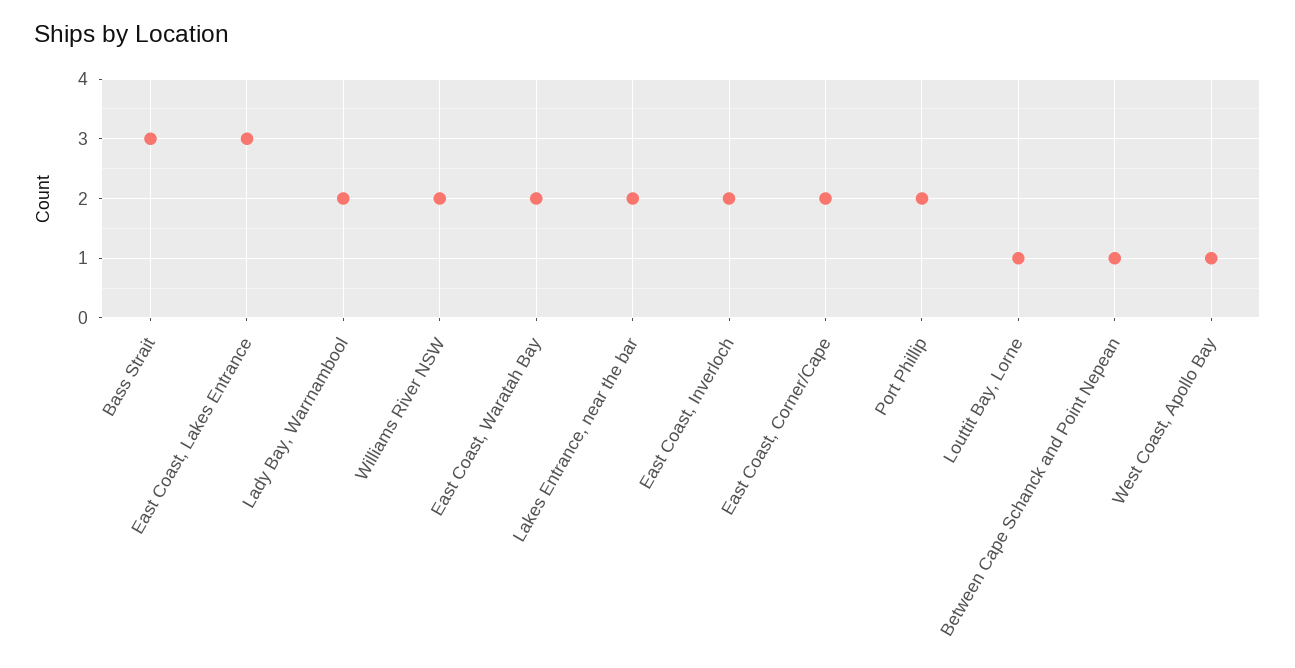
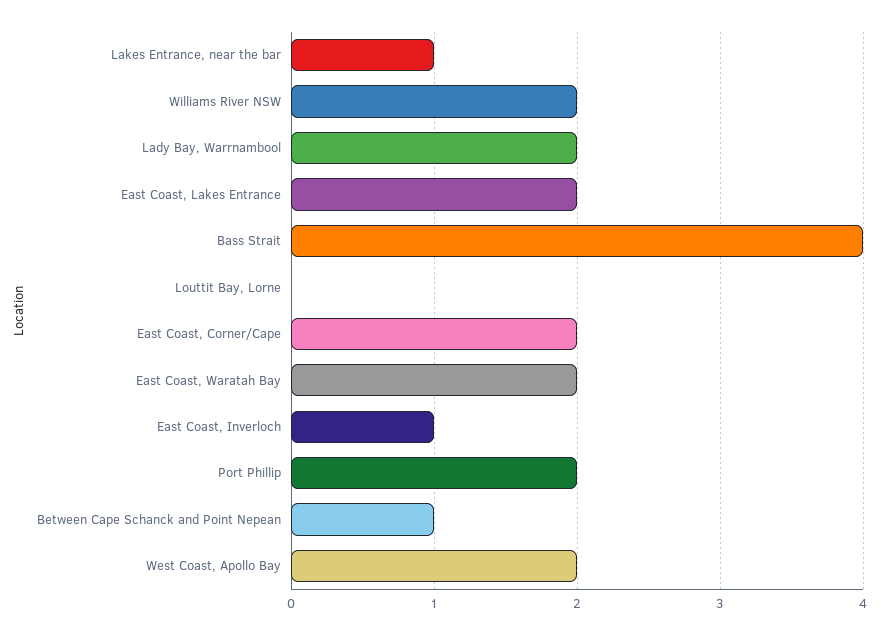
Bass Strait: 3 -> 4
East Coast, Lakes Entrance: 3 -> 2
Lakes Entrance, near the bar: 2 -> 1
East Coast, Inverloch: 2 -> 1
Louttit Bay, Lorne: 1 -> 0
West Coast, Apollo Bay: 1 -> 2

